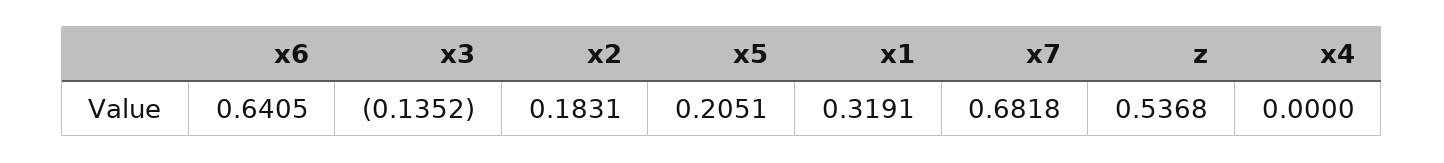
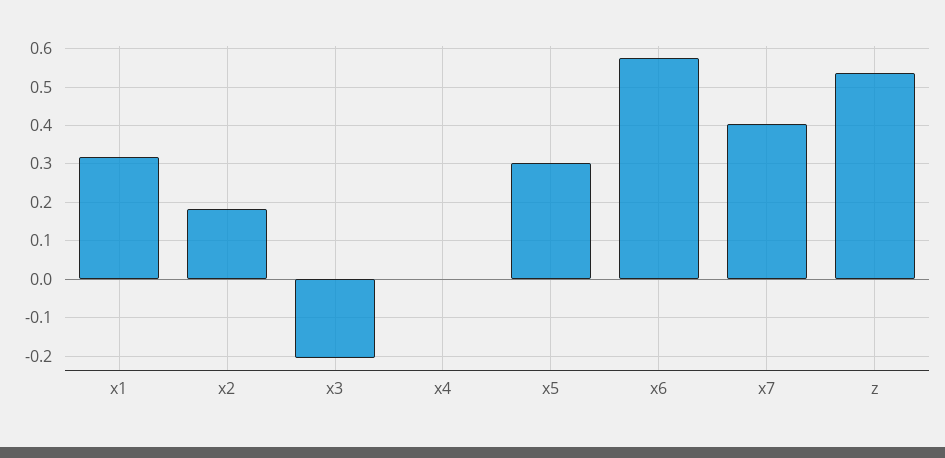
x6: 0.6405 -> 0.58
x3: -0.1352 -> -0.2
x5: 0.2051 -> 0.3
x7: 0.6818 -> 0.4

